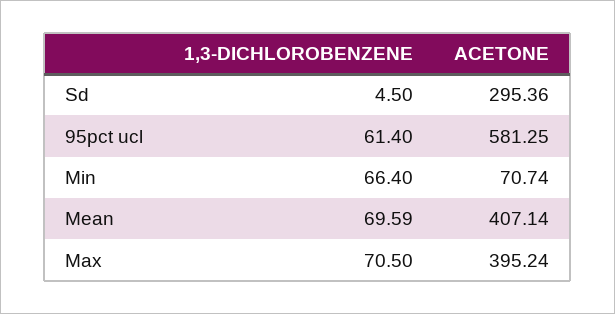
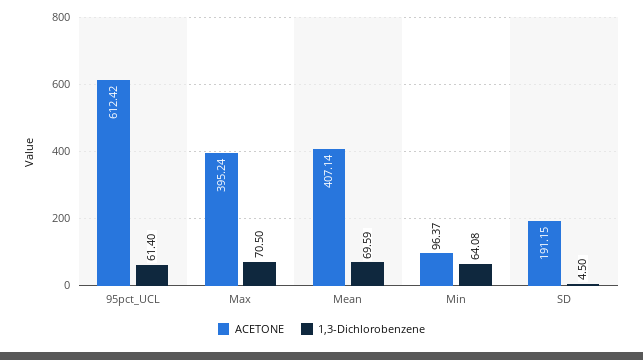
ACETONE, Sd: 295.36 -> 191.15
ACETONE, 95pct ucl: 581.25 -> 612.42
1,3-DICHLOROBENZENE, Min: 66.4 -> 64.08
ACETONE, Min: 70.74 -> 96.37

